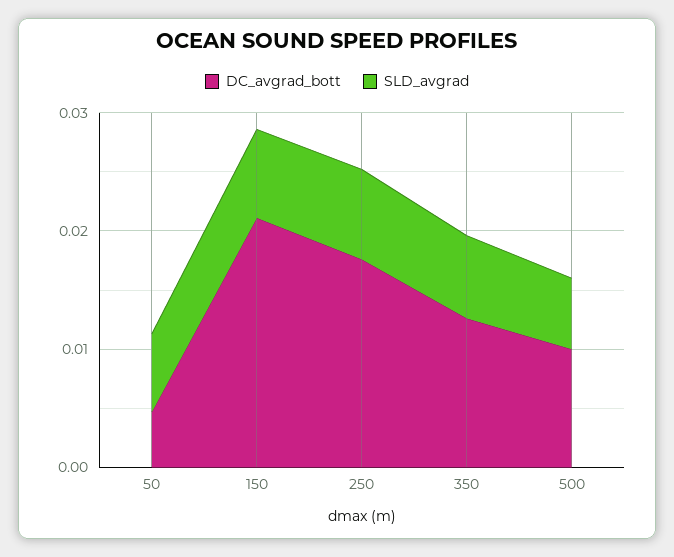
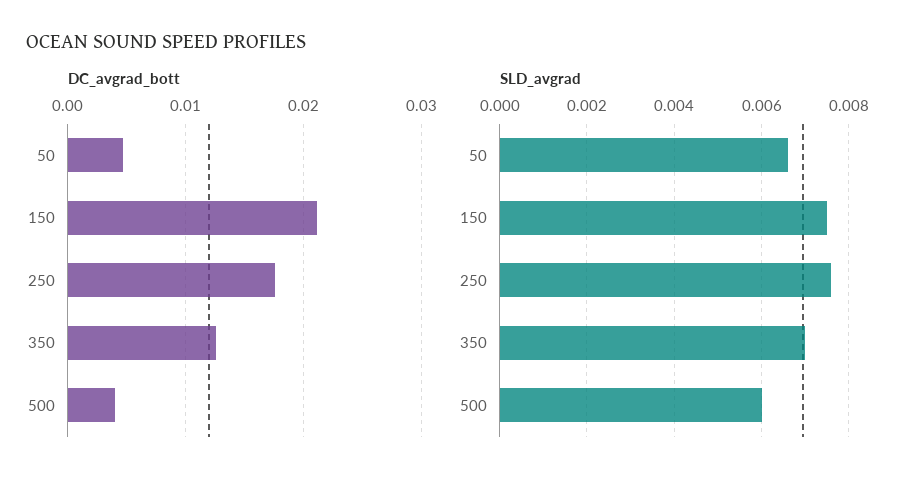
DC_avgrad_bott, 500: 0.01 -> 0.004

